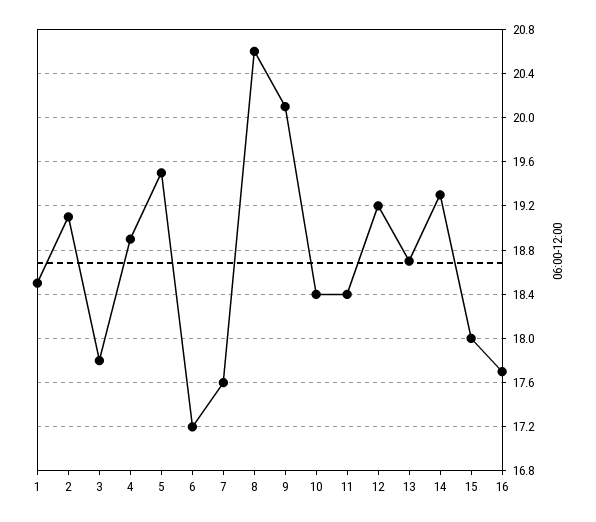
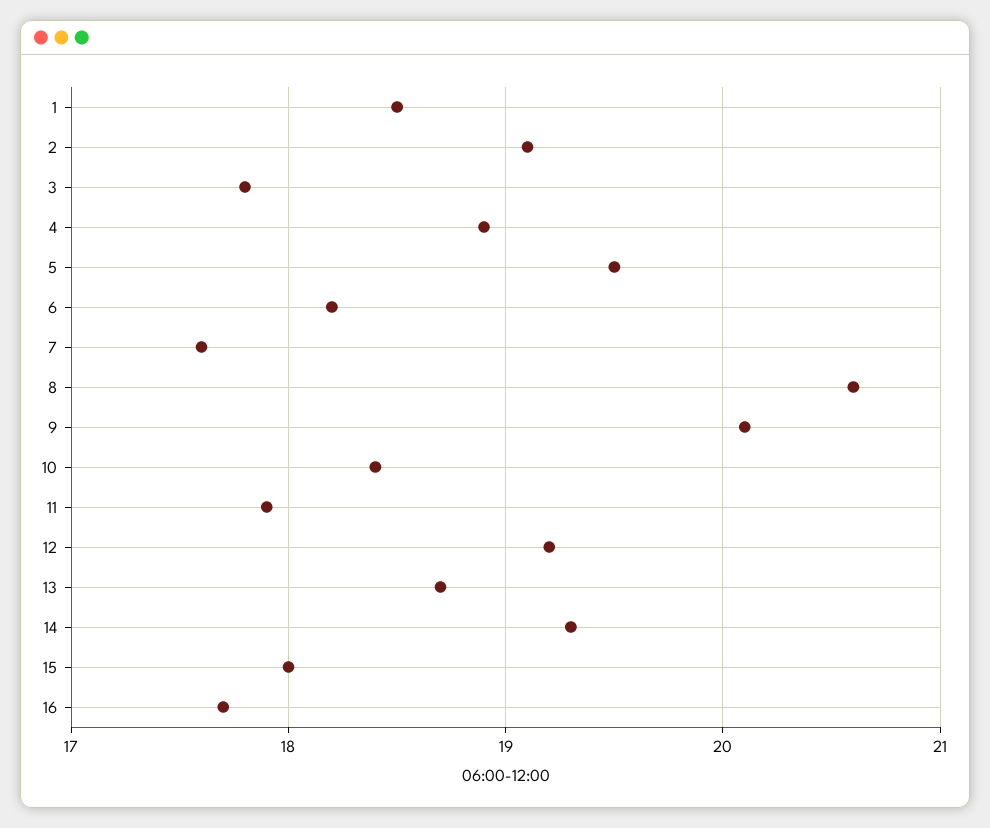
6: 17.2 -> 18.2
11: 18.4 -> 17.9

